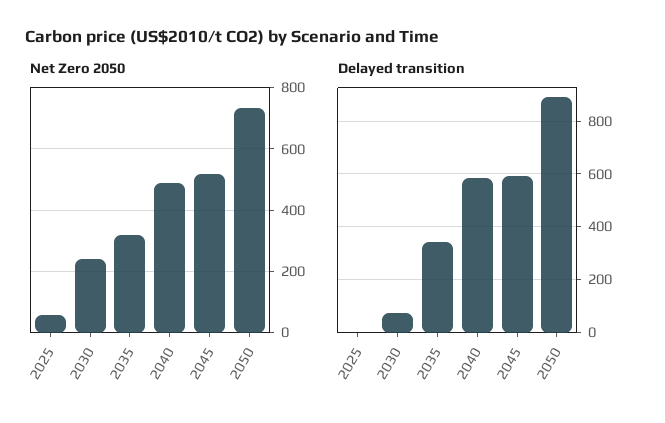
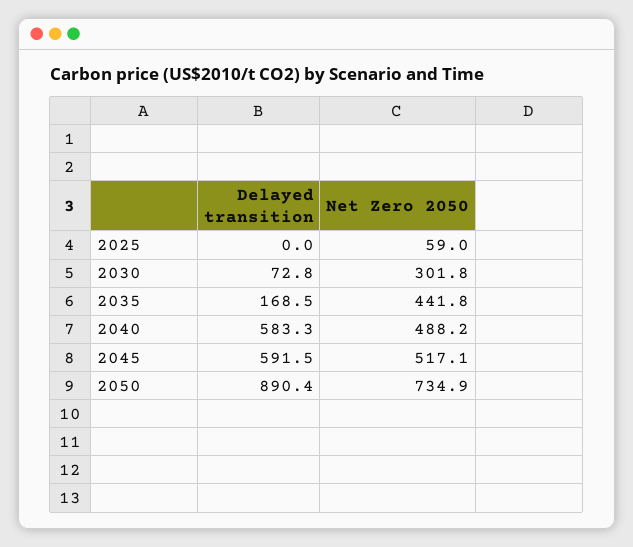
Net Zero 2050, 2030: 240 -> 301.8
Net Zero 2050, 2035: 320 -> 441.8
Delayed transition, 2035: 350 -> 168.5

